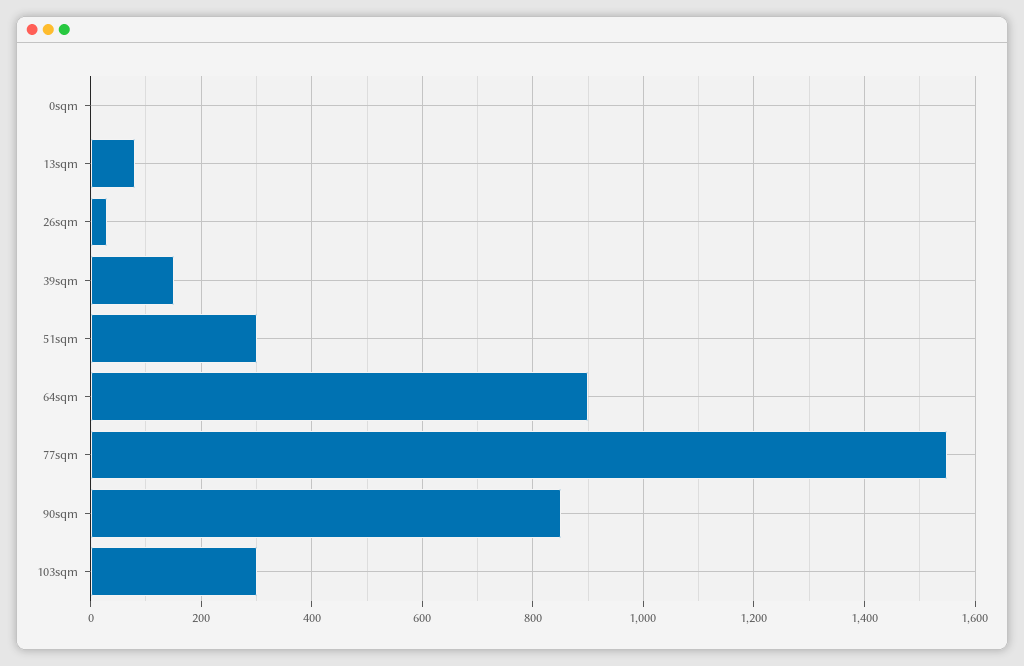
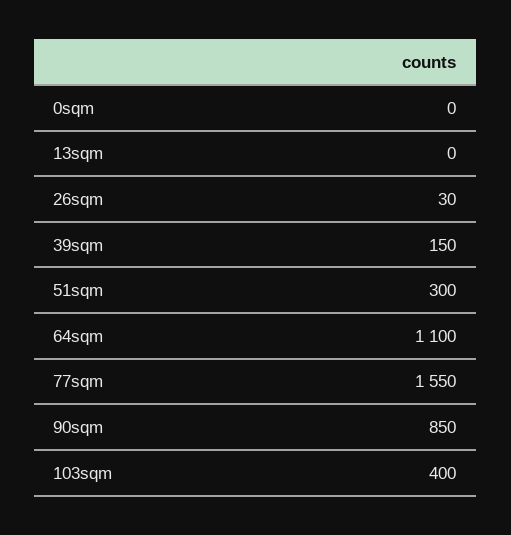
13sqm: 80 -> 0
64sqm: 900 -> 1100
103sqm: 300 -> 400

